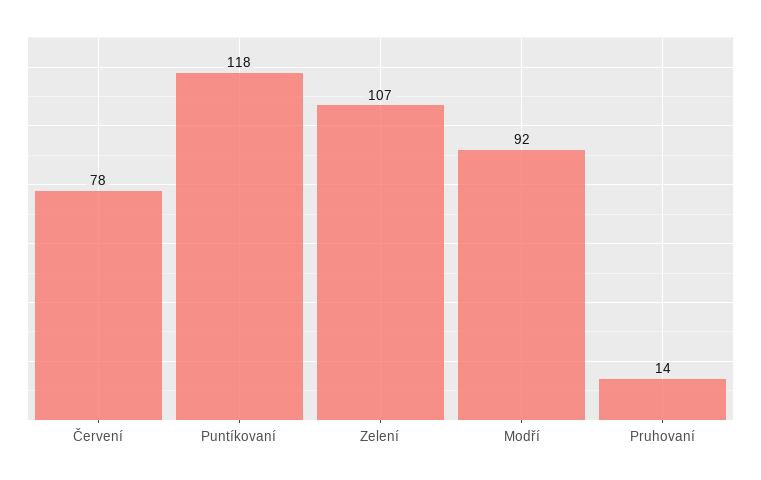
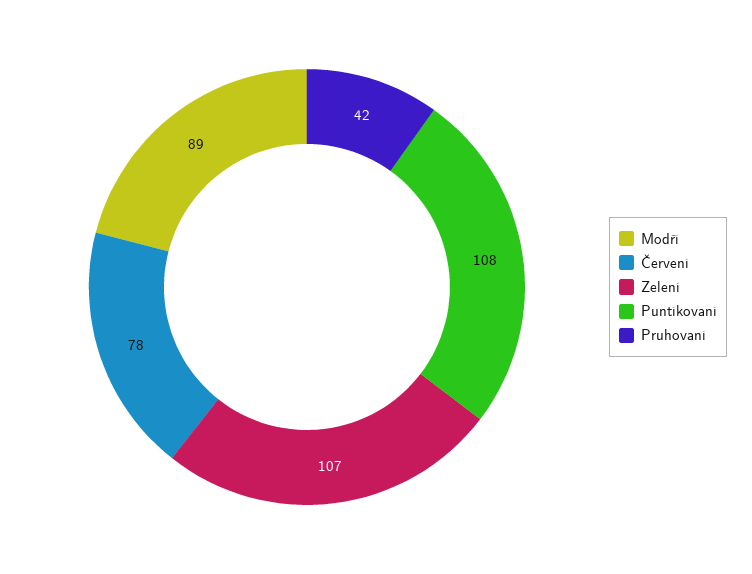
Puntíkovaní: 118 -> 108
Modří: 92 -> 89
Pruhovaní: 14 -> 42

